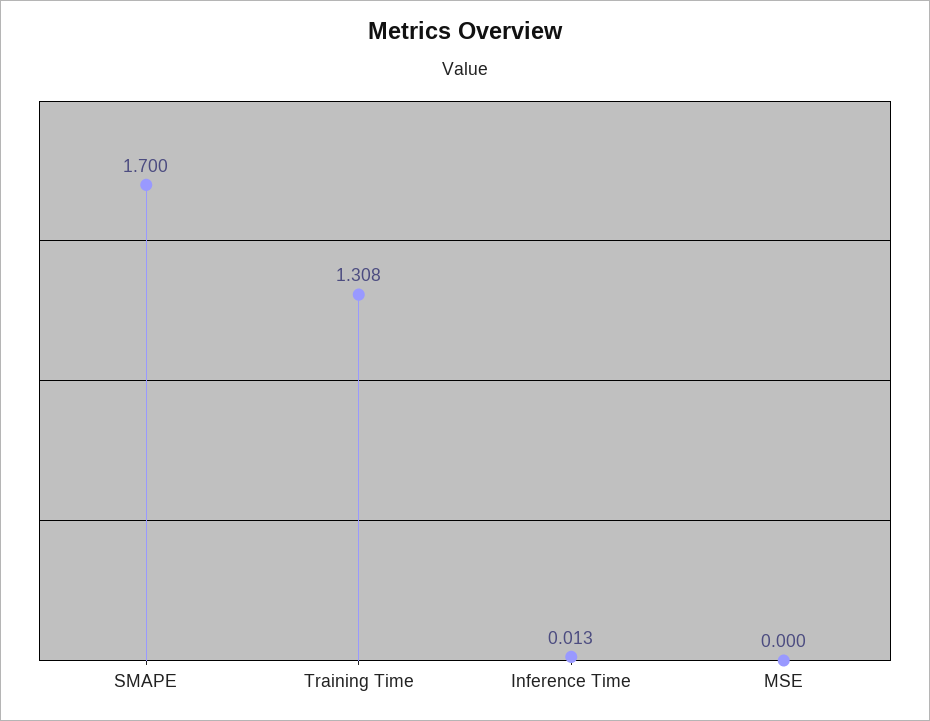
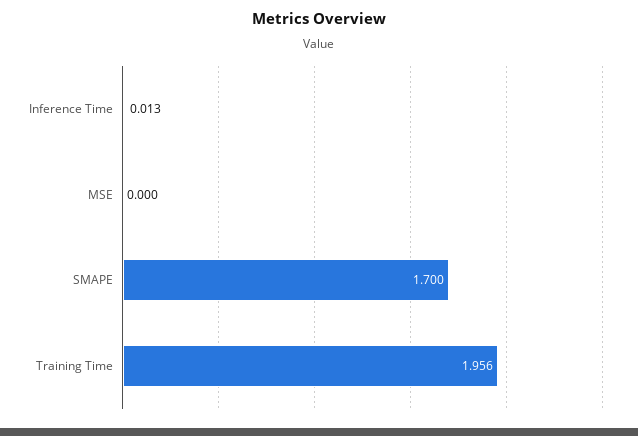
Training Time: 1.308 -> 1.956

